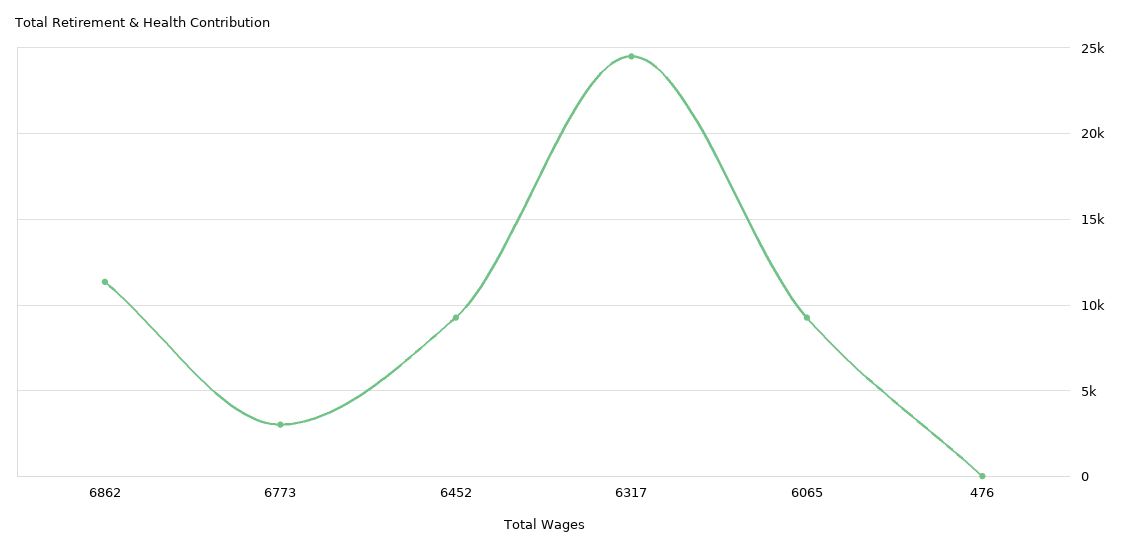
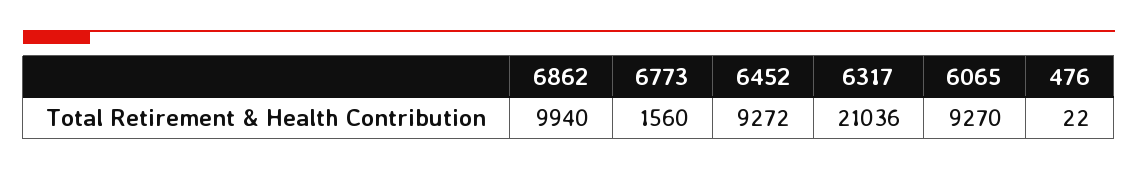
6862: 11500 -> 9940
6773: 3000 -> 1560
6317: 24500 -> 21036

